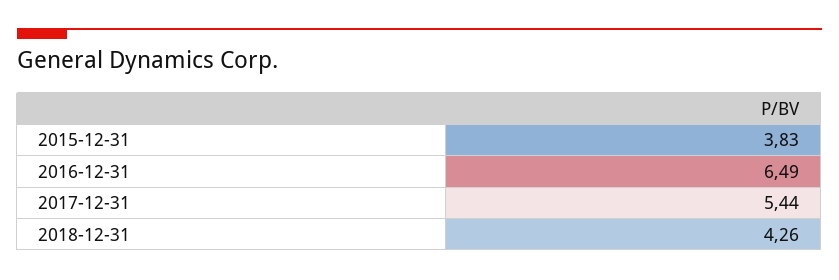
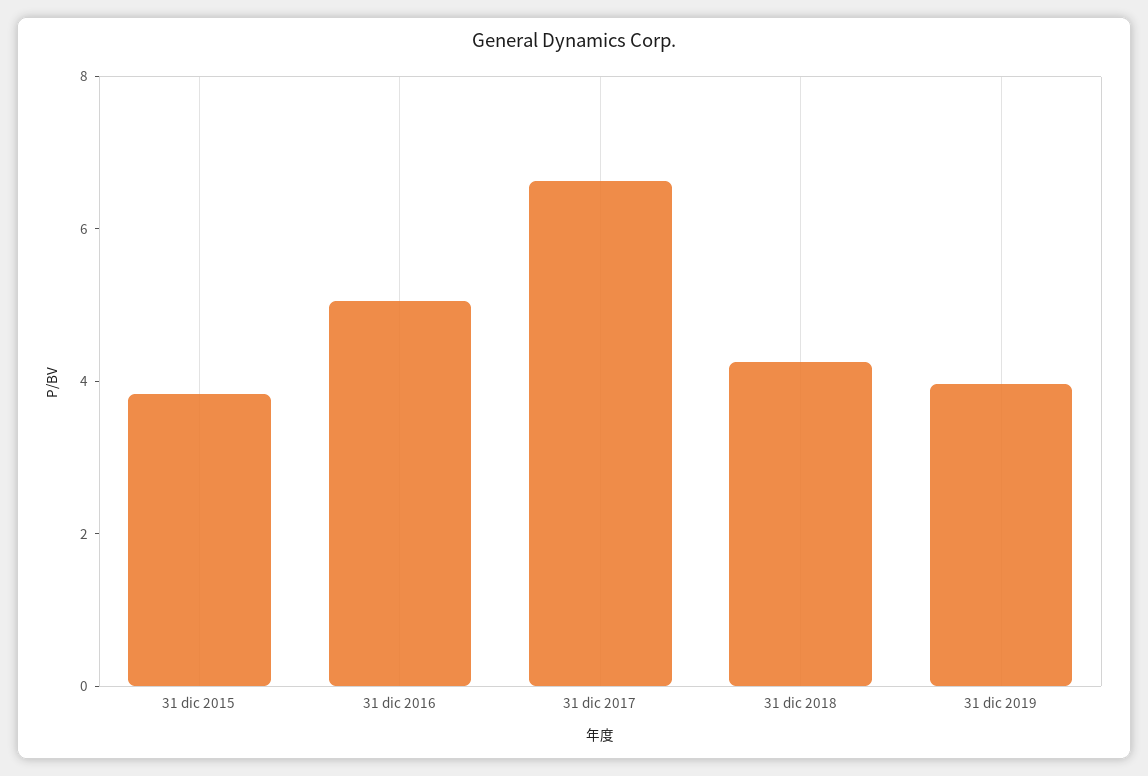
2016-12-31: 6.49 -> 5
2017-12-31: 5.44 -> 6.5
31 dic 2019: none -> 4

